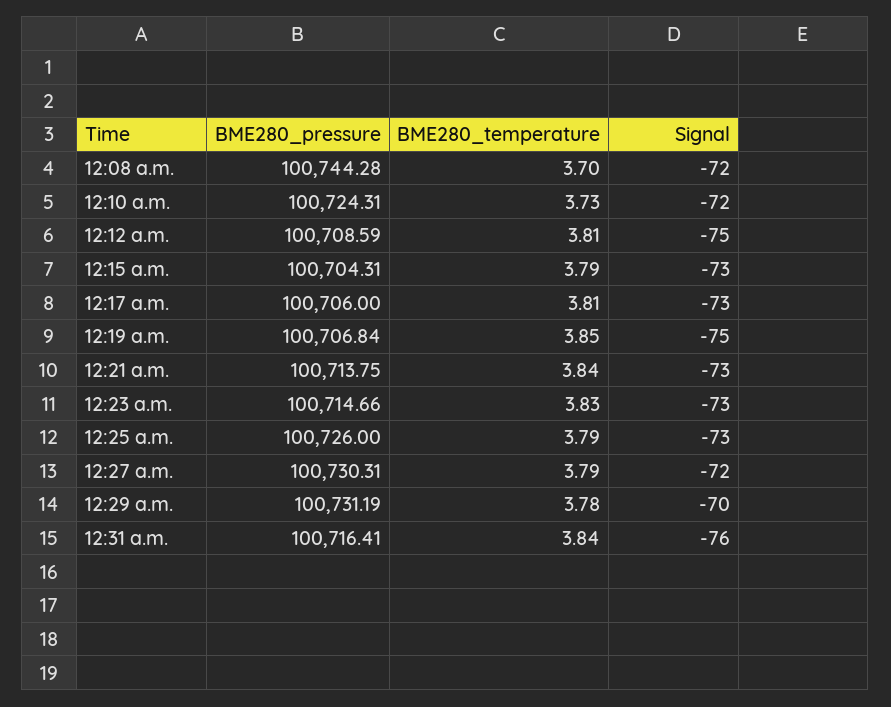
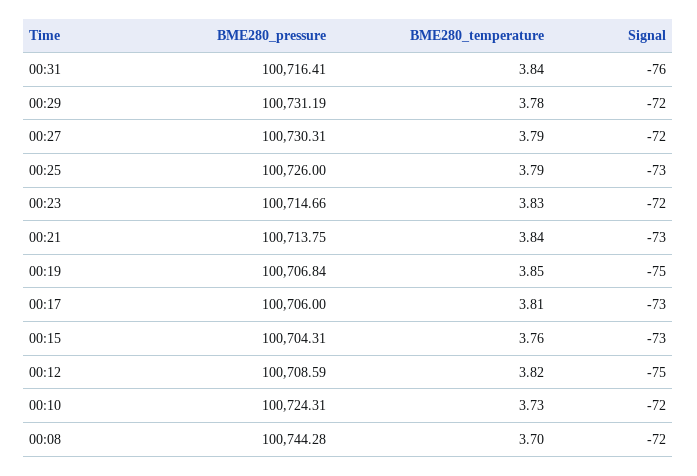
BME280_temperature, 12:12 a.m.: 3.81 -> 3.82
BME280_temperature, 12:15 a.m.: 3.79 -> 3.76
Signal, 12:23 a.m.: -73 -> -72
Signal, 12:29 a.m.: -70 -> -72

